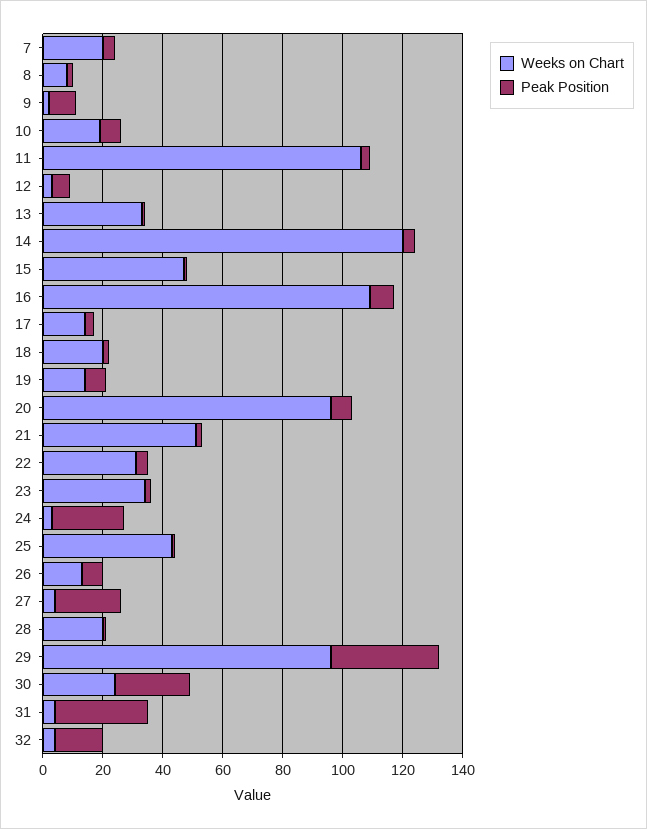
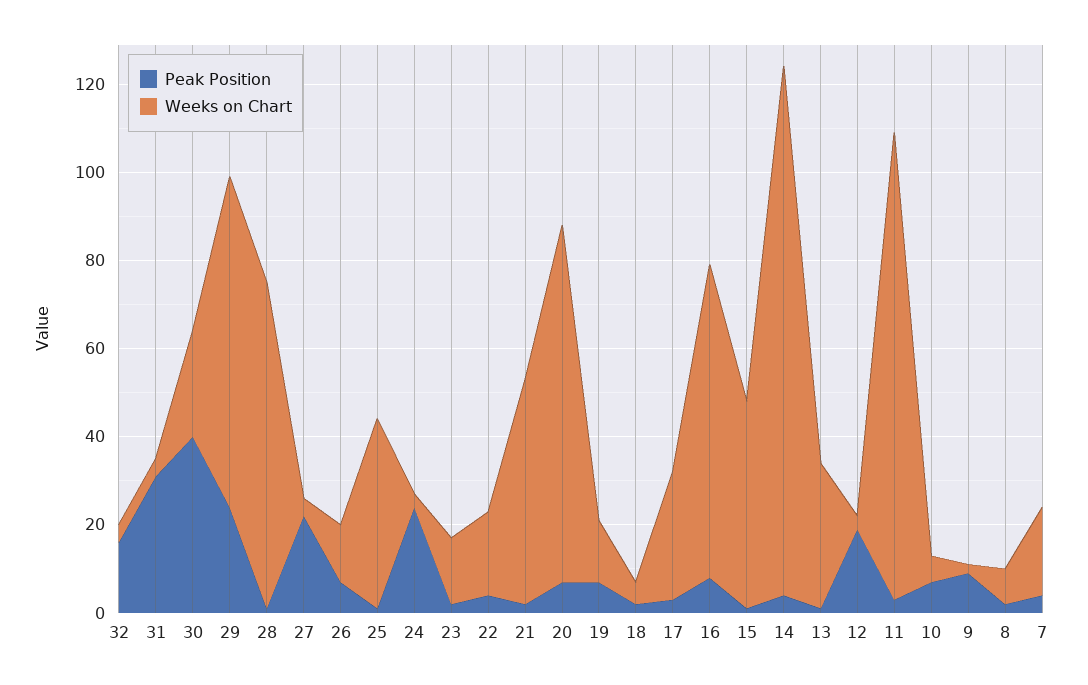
Weeks on Chart, 10: 20 -> 5
Peak Position, 12: 5 -> 20
Weeks on Chart, 16: 110 -> 70
Weeks on Chart, 17: 15 -> 30
Weeks on Chart, 18: 20 -> 5
Weeks on Chart, 20: 95 -> 80
Weeks on Chart, 22: 30 -> 20
Weeks on Chart, 23: 35 -> 15
Weeks on Chart, 28: 20 -> 75
Weeks on Chart, 29: 95 -> 75
Peak Position, 29: 35 -> 25
Peak Position, 30: 25 -> 40

